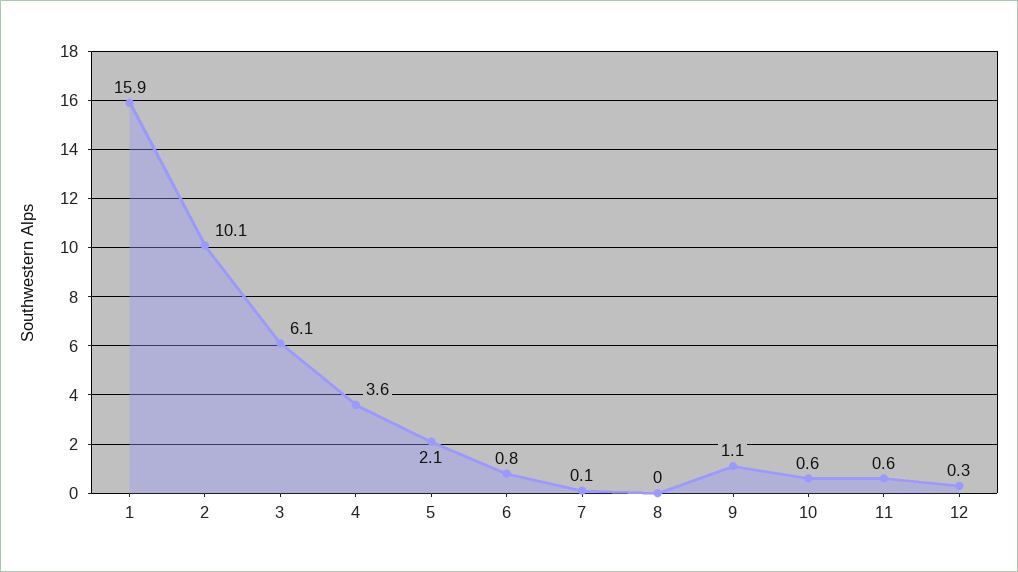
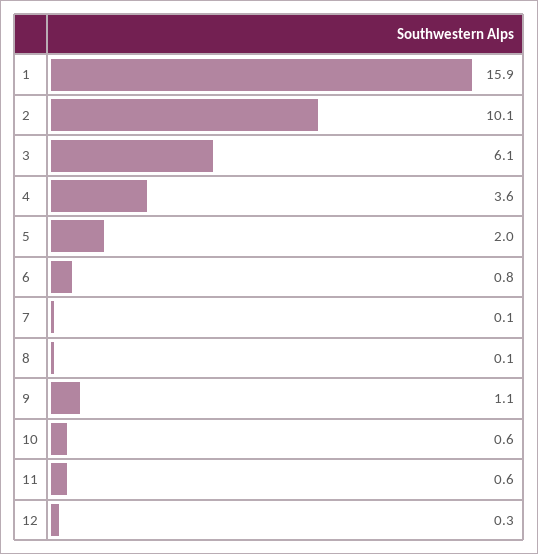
5: 2.1 -> 2
8: 0 -> 0.1

